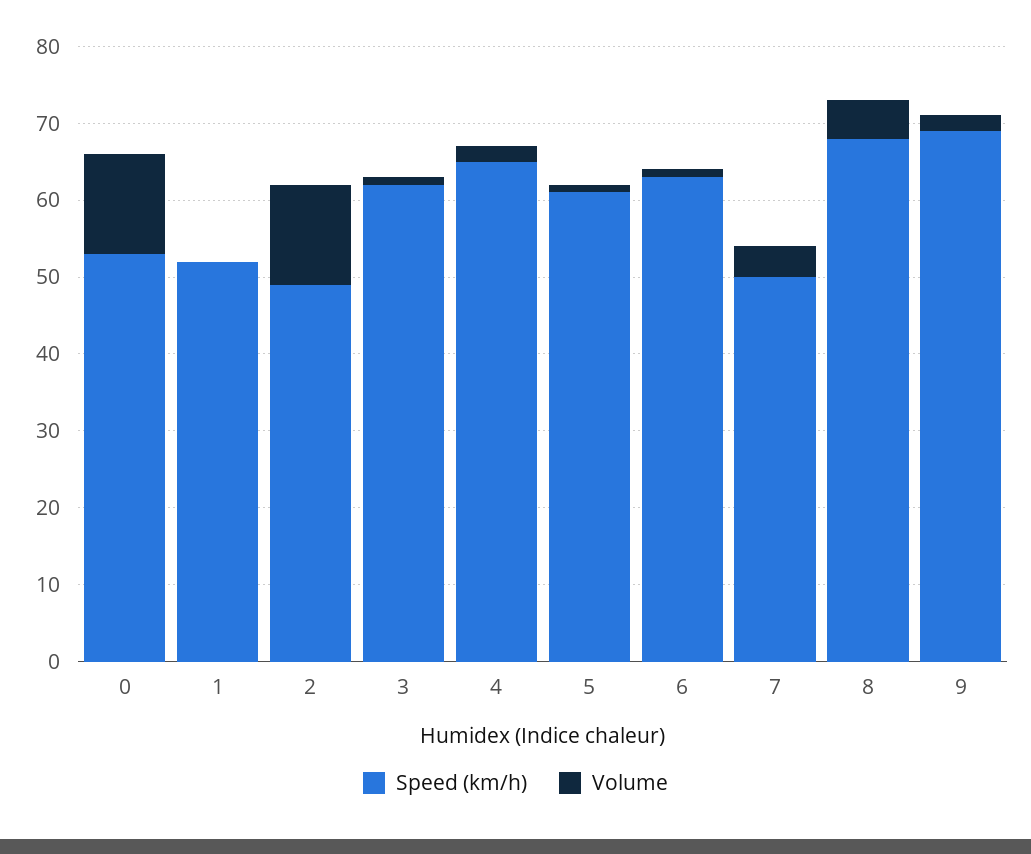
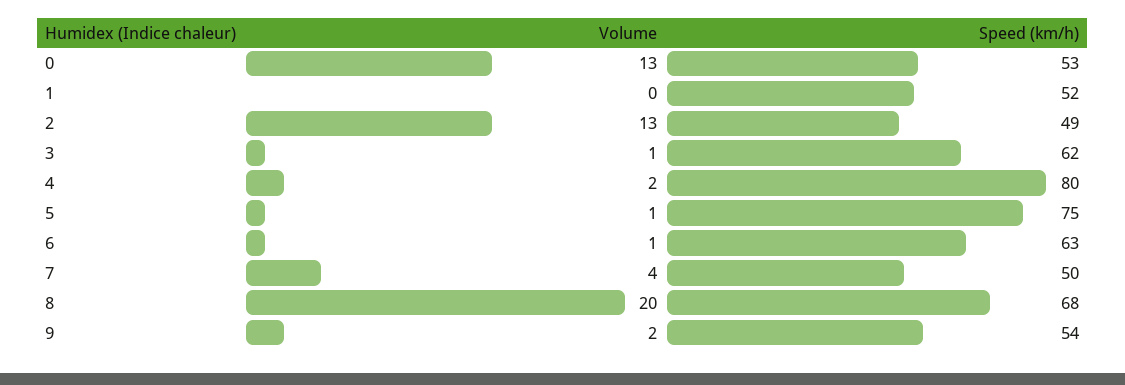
Speed (km/h), 4: 65 -> 80
Speed (km/h), 5: 60 -> 75
Volume, 8: 5 -> 20
Speed (km/h), 9: 70 -> 54

